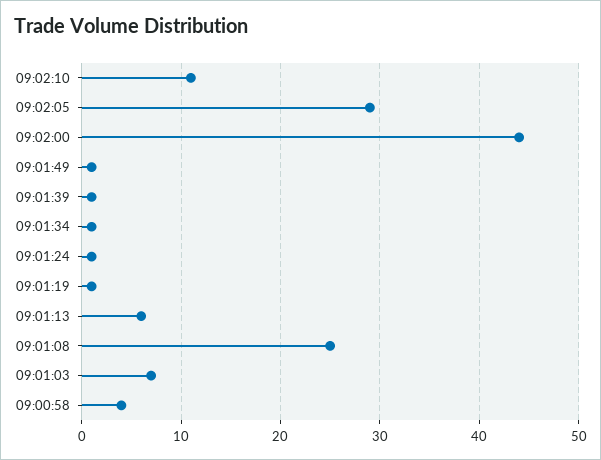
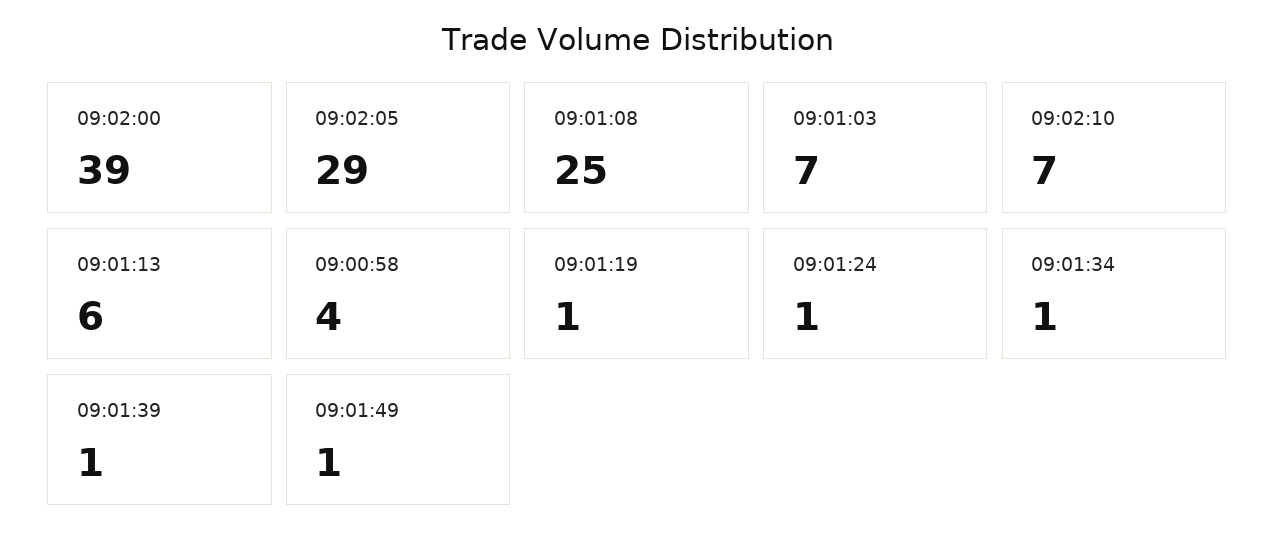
09:02:10: 11 -> 7
09:02:00: 44 -> 39

